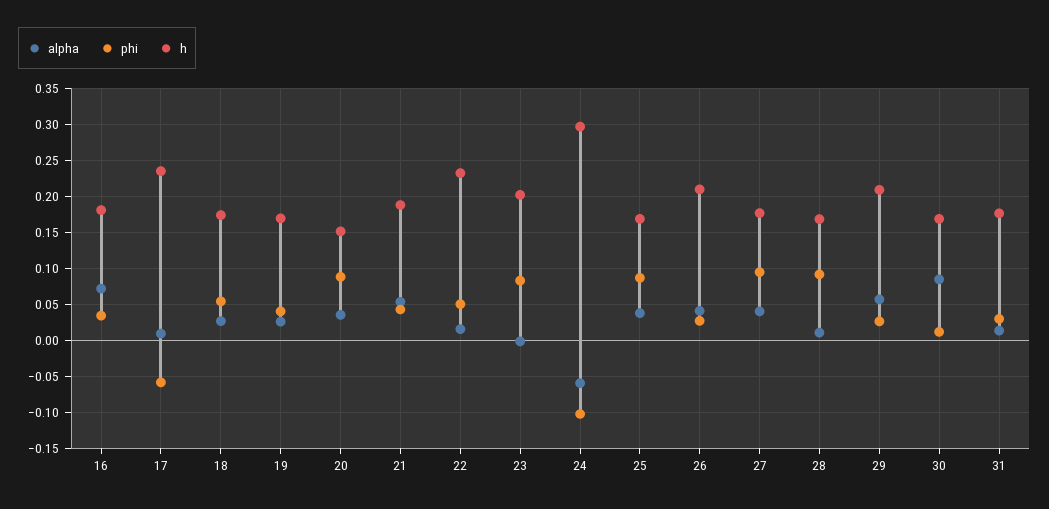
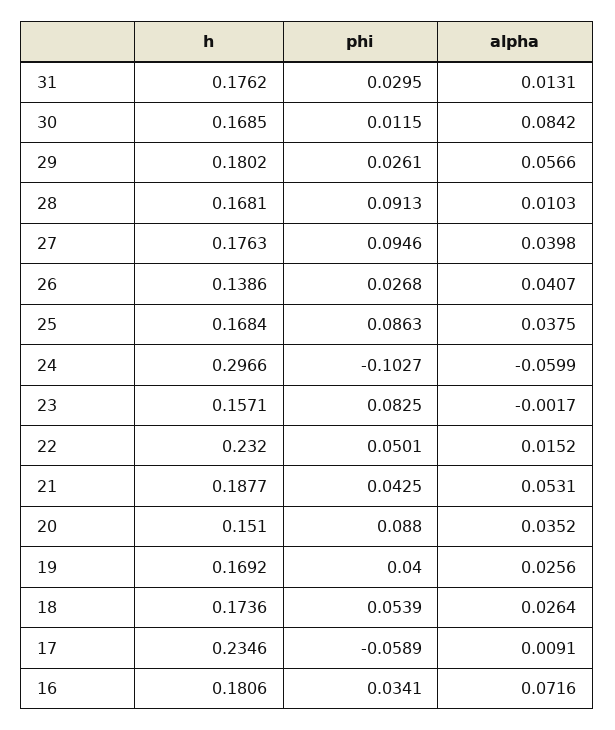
h, 23: 0.2 -> 0.1571
h, 26: 0.21 -> 0.1386
h, 29: 0.21 -> 0.1802

